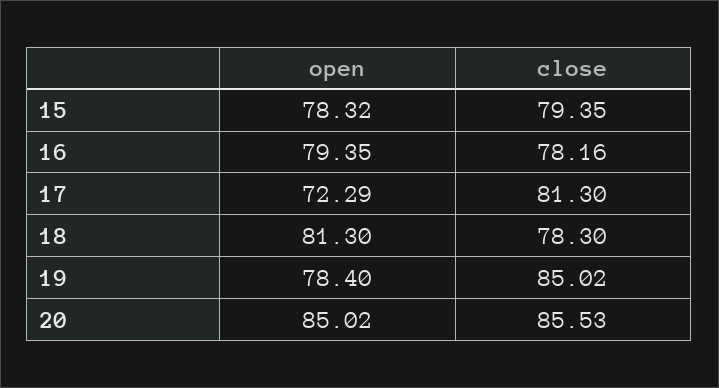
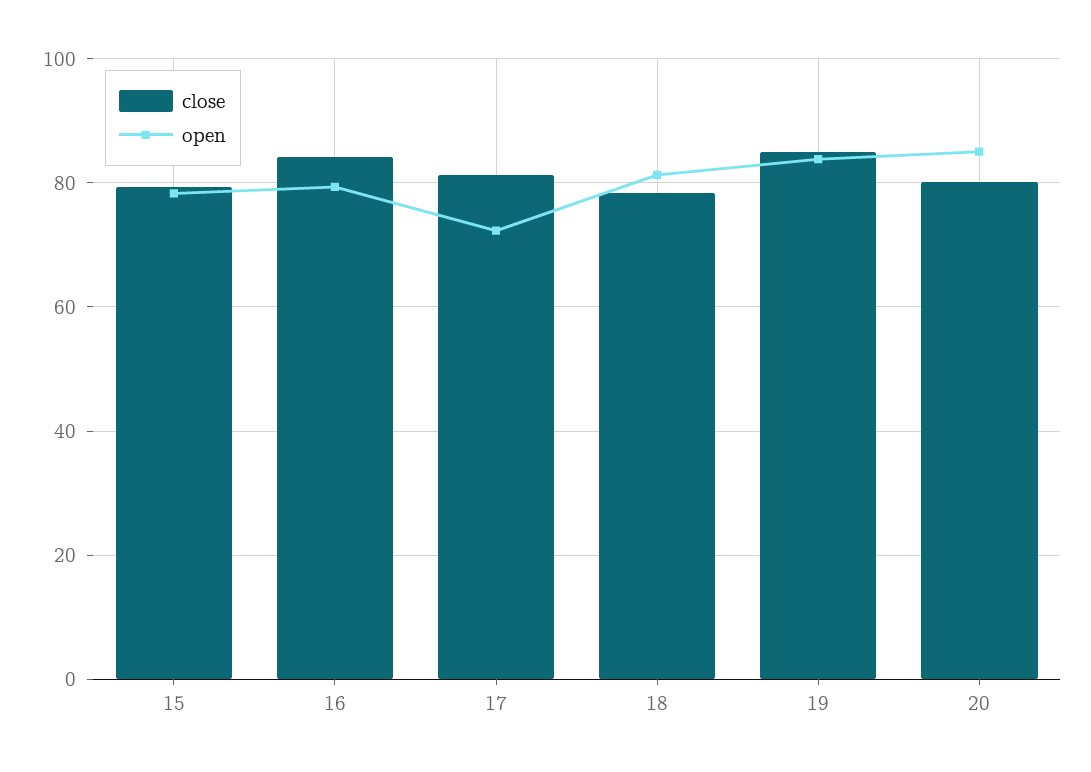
close, 16: 78.16 -> 84
open, 19: 78.4 -> 84
close, 20: 85.53 -> 80

